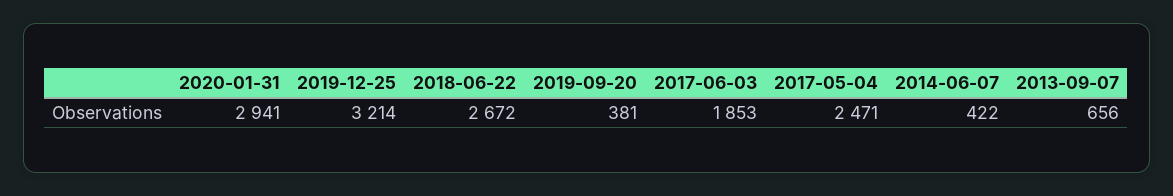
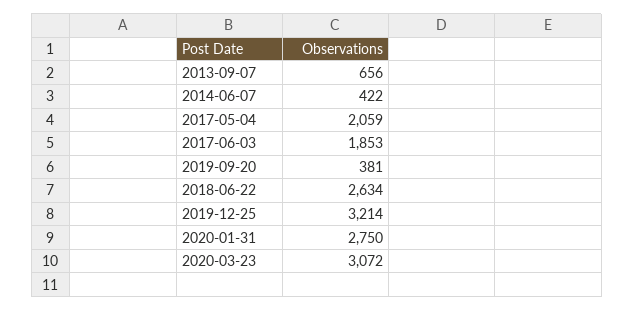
2020-01-31: 2941 -> 2750
2018-06-22: 2672 -> 2634
2017-05-04: 2471 -> 2059
2020-03-23: none -> 3072

